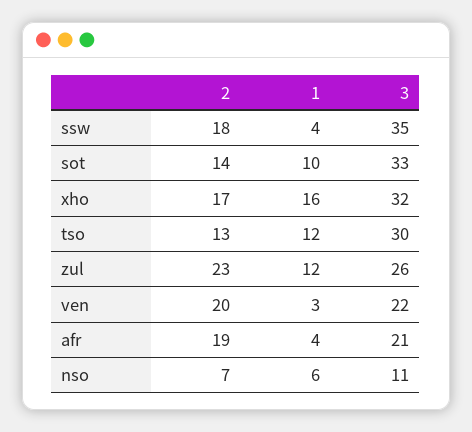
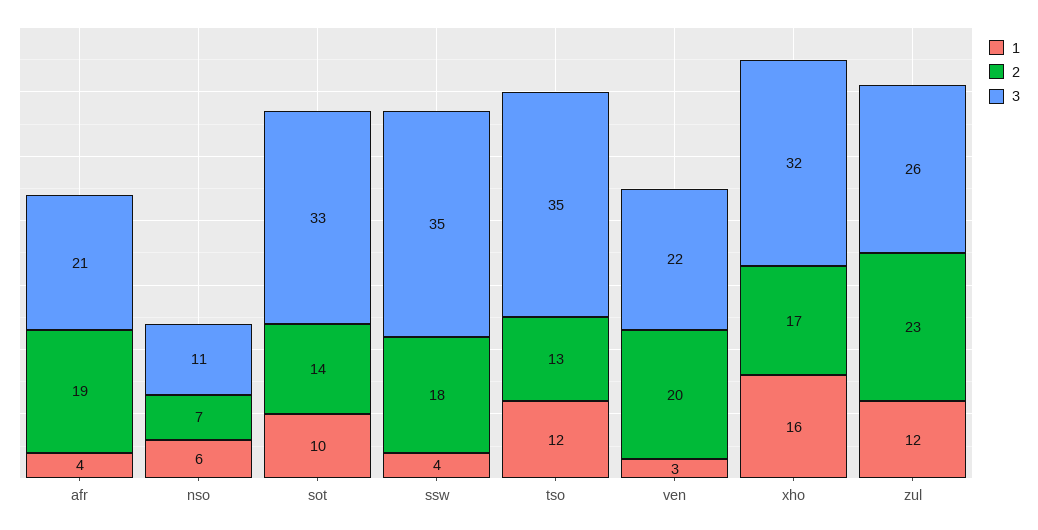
3, tso: 30 -> 35

